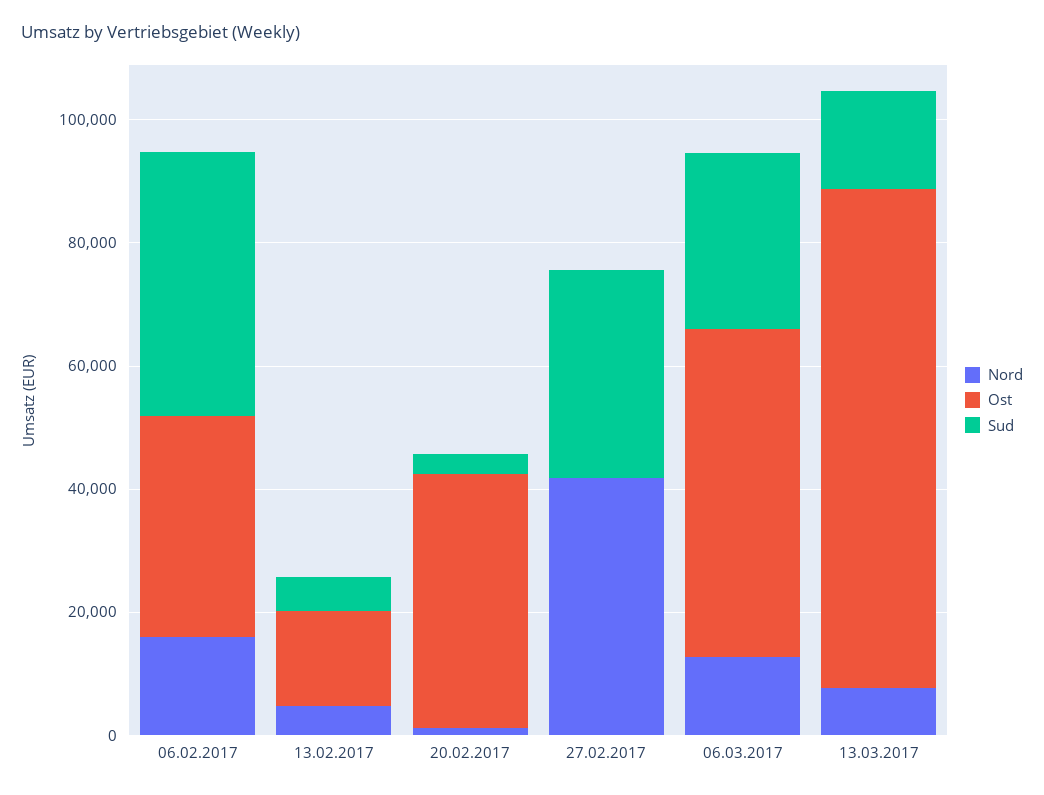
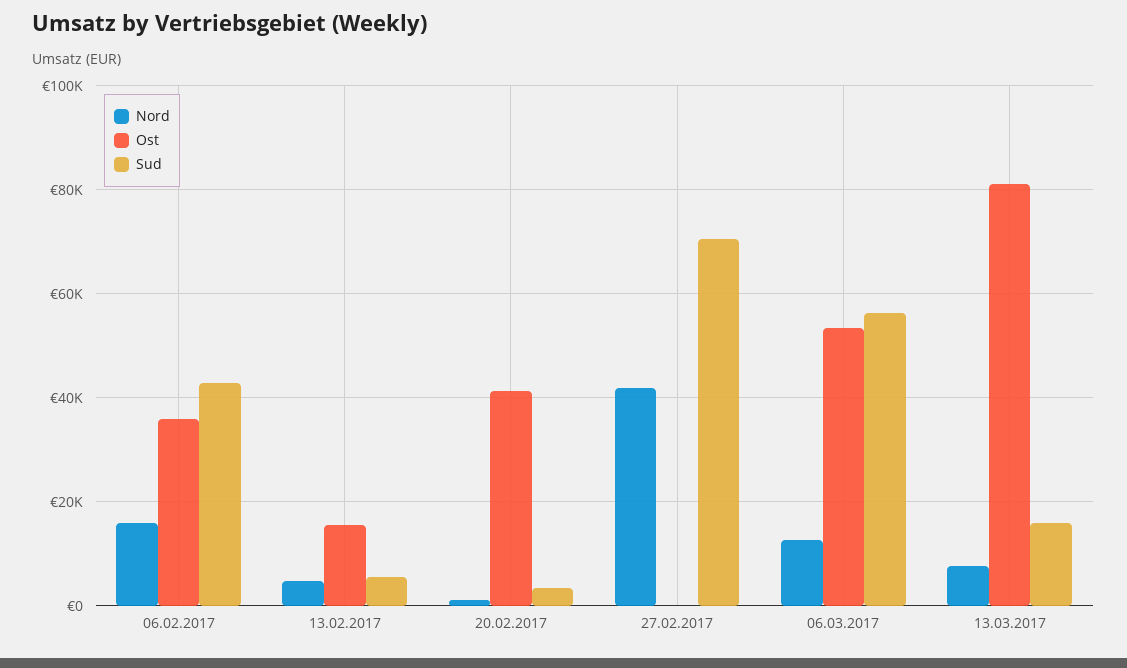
Sud, 27.02.2017: 35000 -> 70000
Sud, 06.03.2017: 30000 -> 56000

